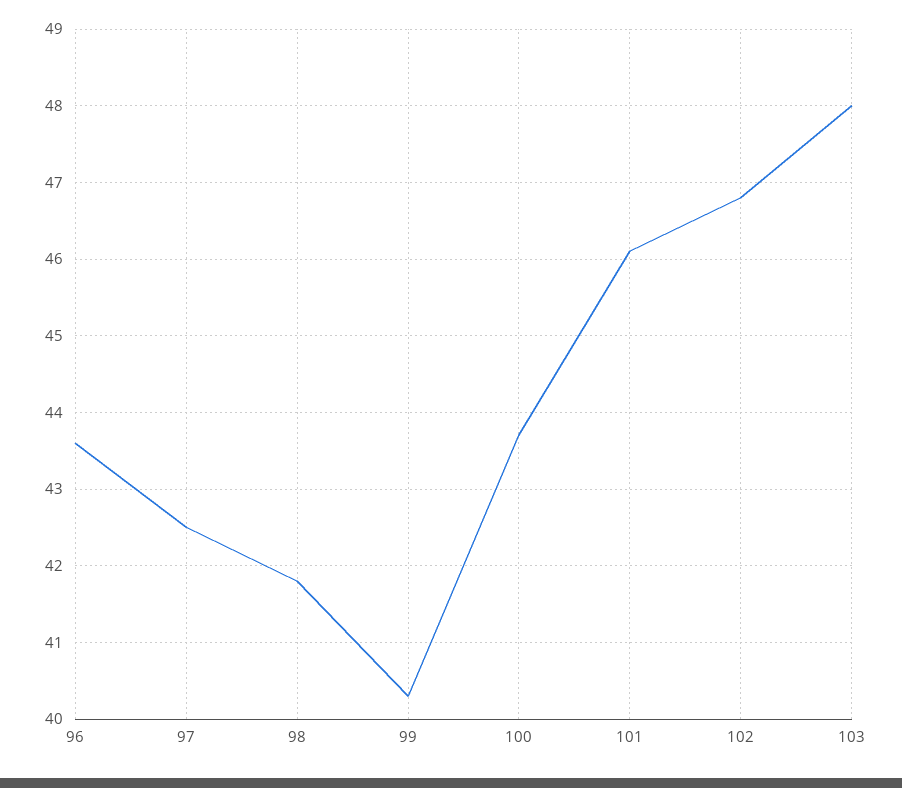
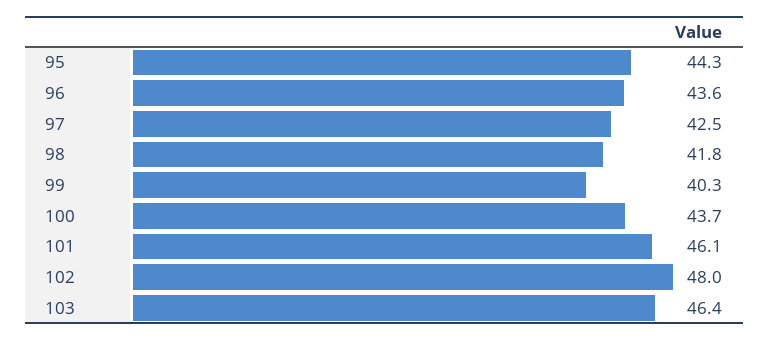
102: 46.8 -> 48
103: 48 -> 46.4
95: none -> 44.3

